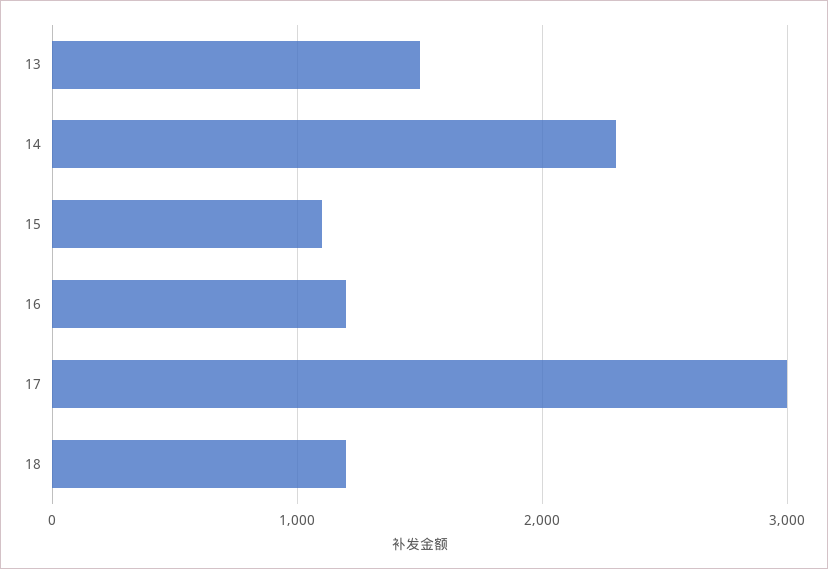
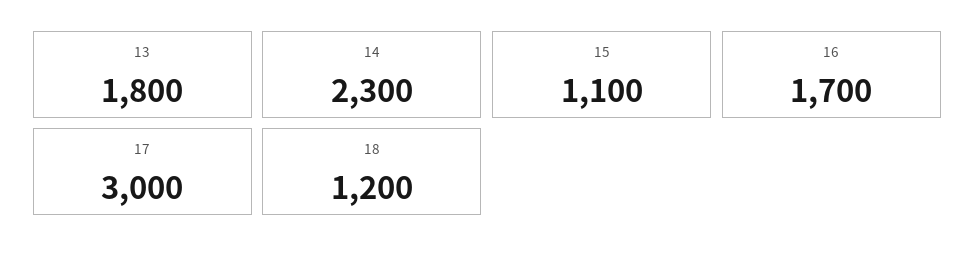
13: 1500 -> 1800
16: 1200 -> 1700

